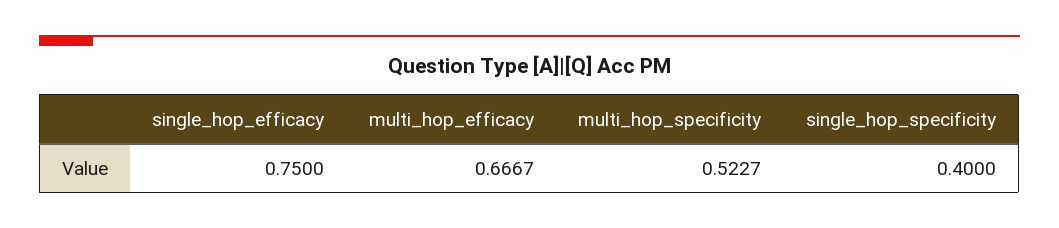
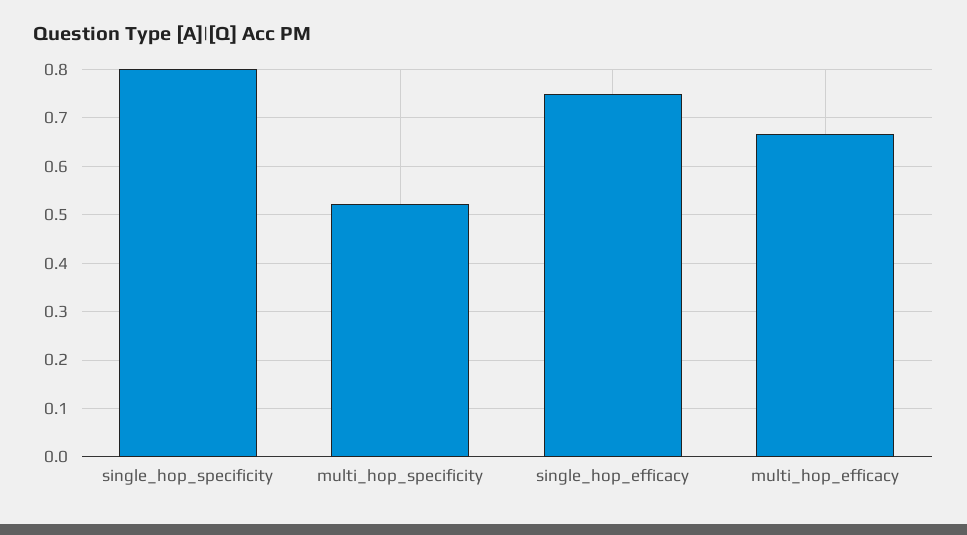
single_hop_specificity: 0.4 -> 0.8

